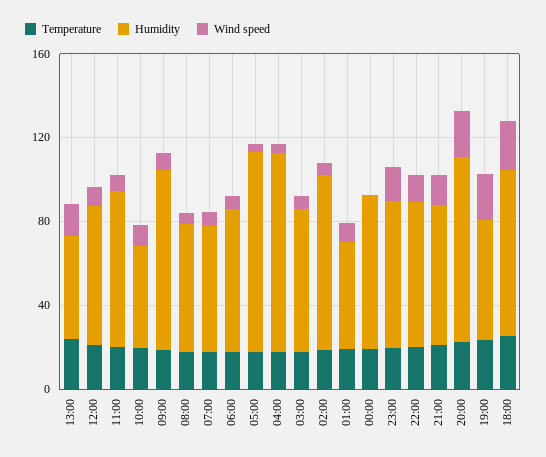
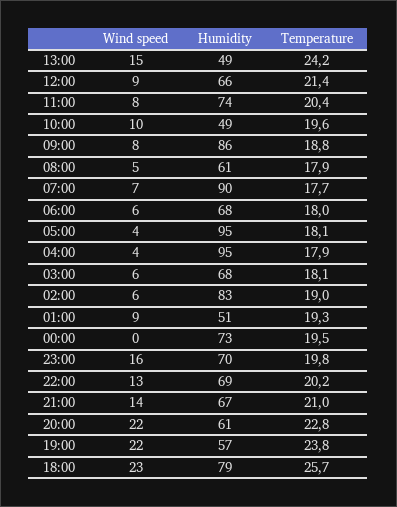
Humidity, 07:00: 60 -> 90
Humidity, 20:00: 90 -> 61

